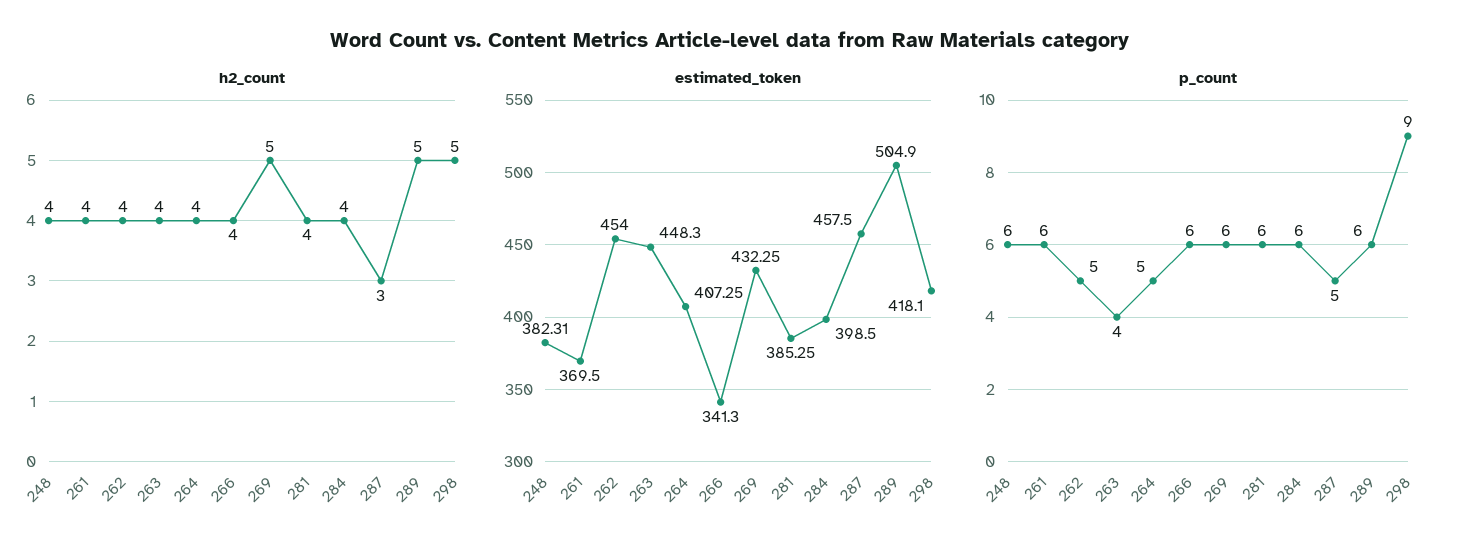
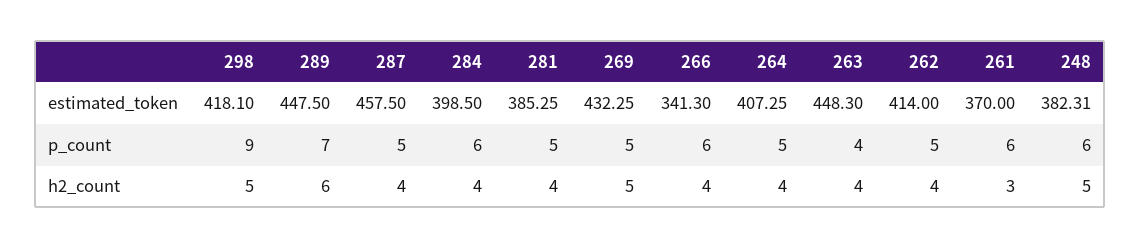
h2_count, 248: 4 -> 5
h2_count, 261: 4 -> 3
h2_count, 287: 3 -> 4
h2_count, 289: 5 -> 6
estimated_token, 261: 369.5 -> 370
estimated_token, 262: 454 -> 414
estimated_token, 289: 504.9 -> 447.5
p_count, 269: 6 -> 5
p_count, 281: 6 -> 5
p_count, 289: 6 -> 7

